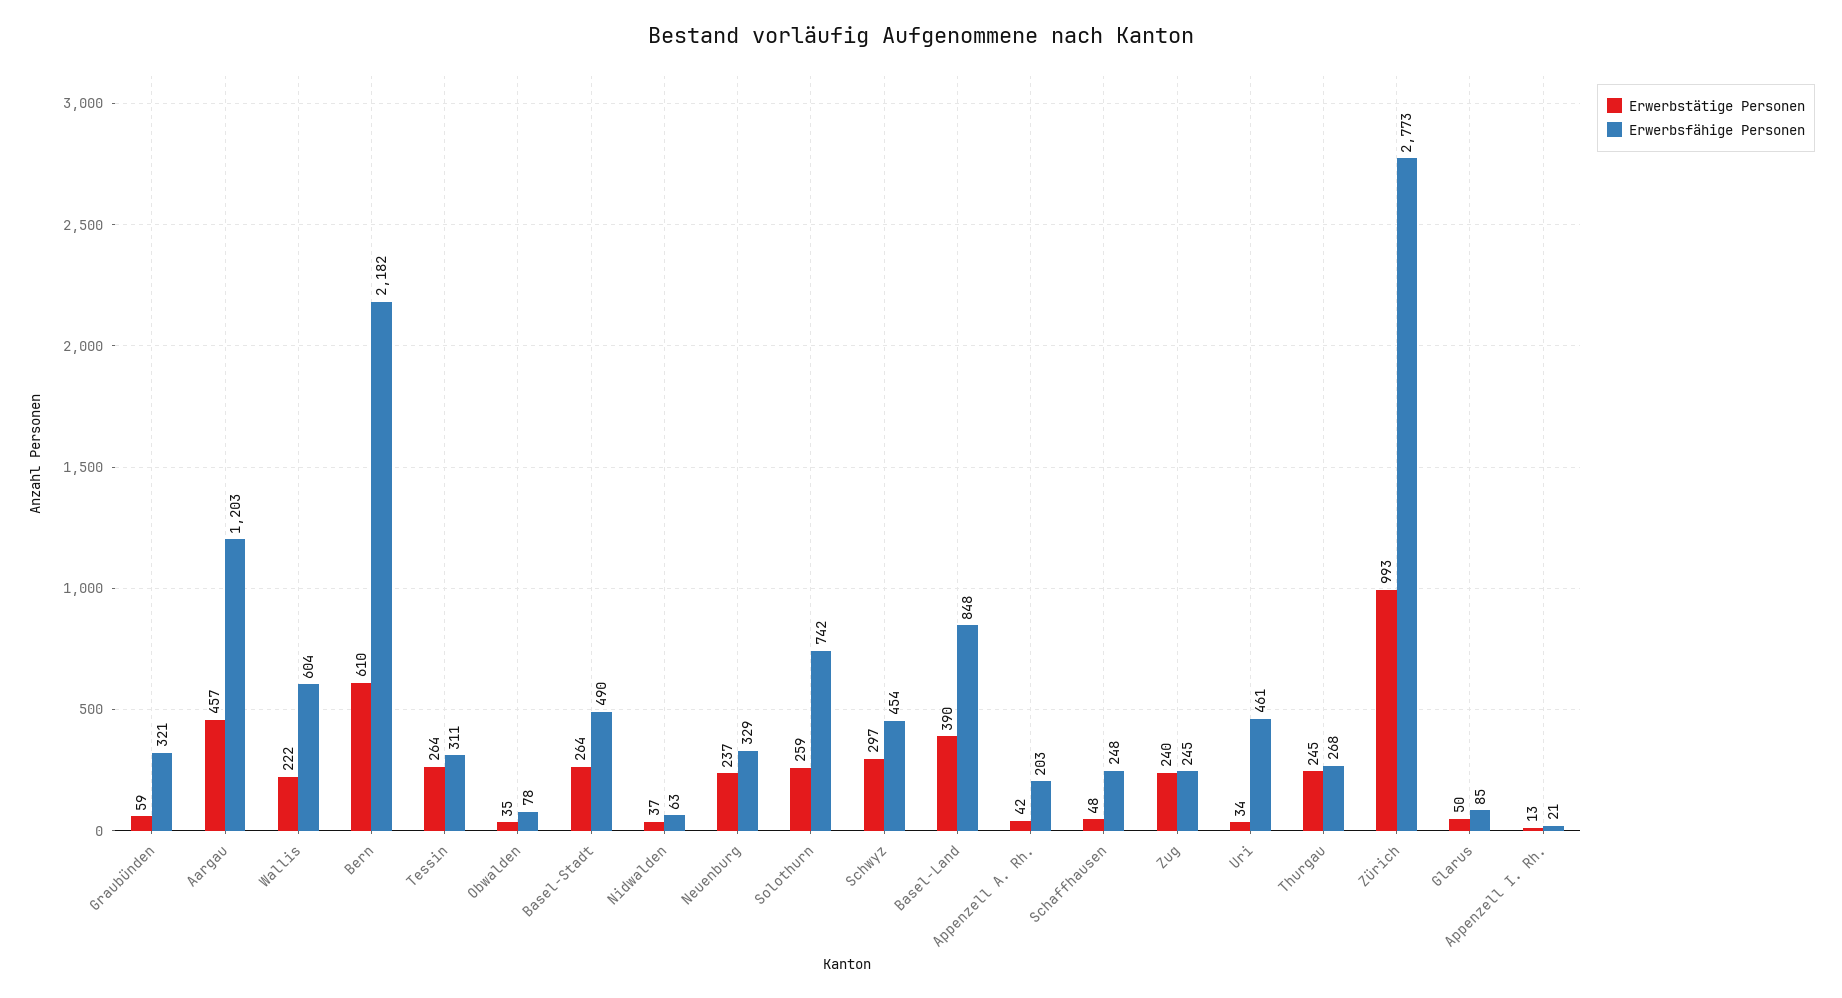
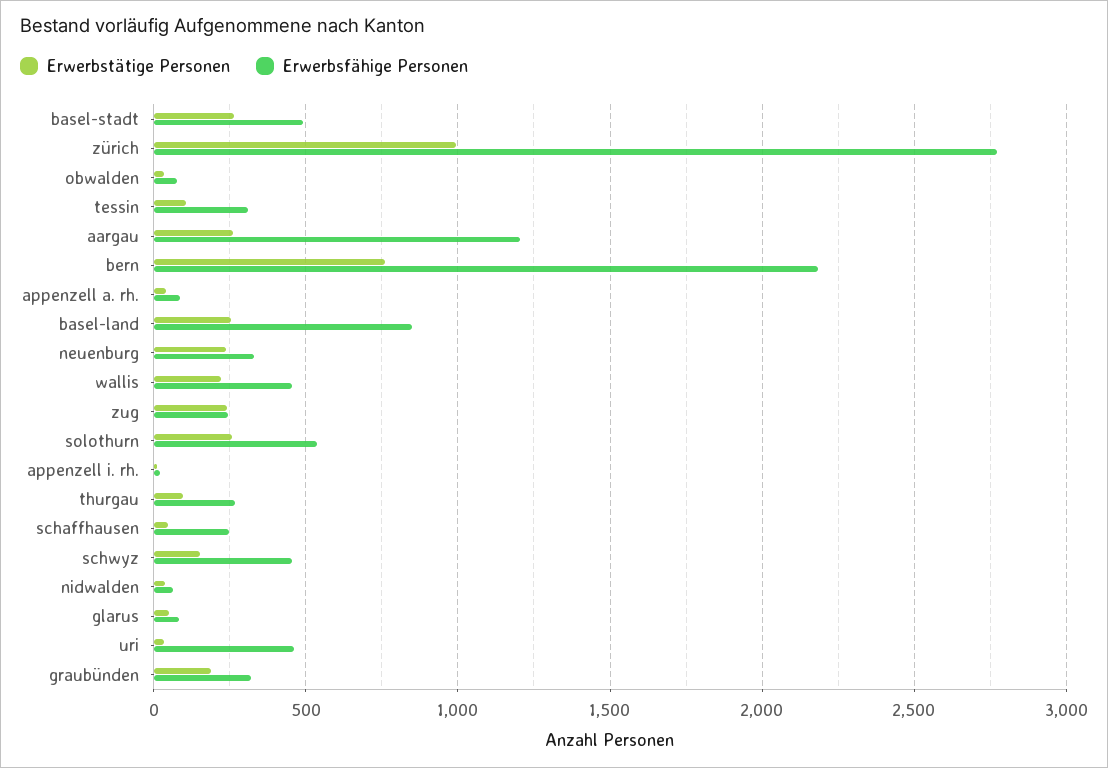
Erwerbstätige Personen, Graubünden: 59 -> 200
Erwerbstätige Personen, Aargau: 457 -> 250
Erwerbsfähige Personen, Wallis: 604 -> 450
Erwerbstätige Personen, Bern: 610 -> 750
Erwerbstätige Personen, Tessin: 264 -> 100
Erwerbsfähige Personen, Solothurn: 742 -> 550
Erwerbstätige Personen, Schwyz: 297 -> 150
Erwerbstätige Personen, Basel-Land: 390 -> 250
Erwerbsfähige Personen, Appenzell A. Rh.: 203 -> 100
Erwerbstätige Personen, Thurgau: 245 -> 100

